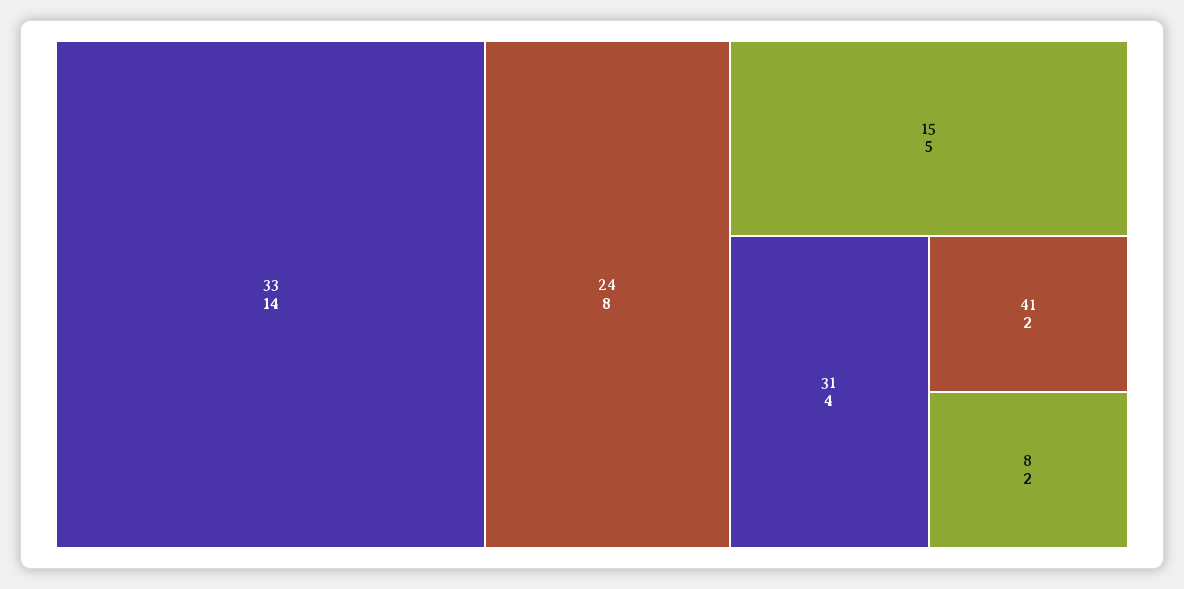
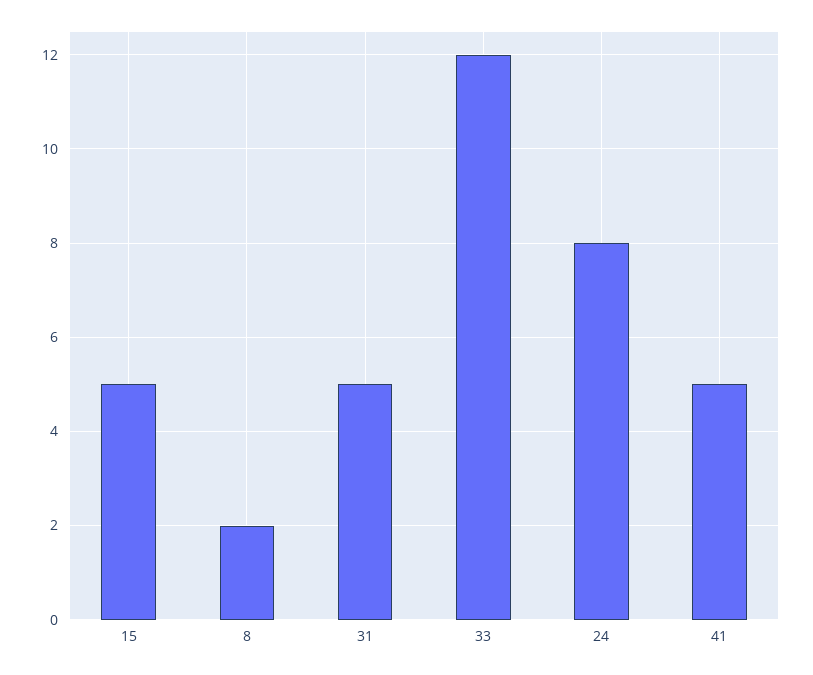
33: 14 -> 12
31: 4 -> 5
41: 2 -> 5

